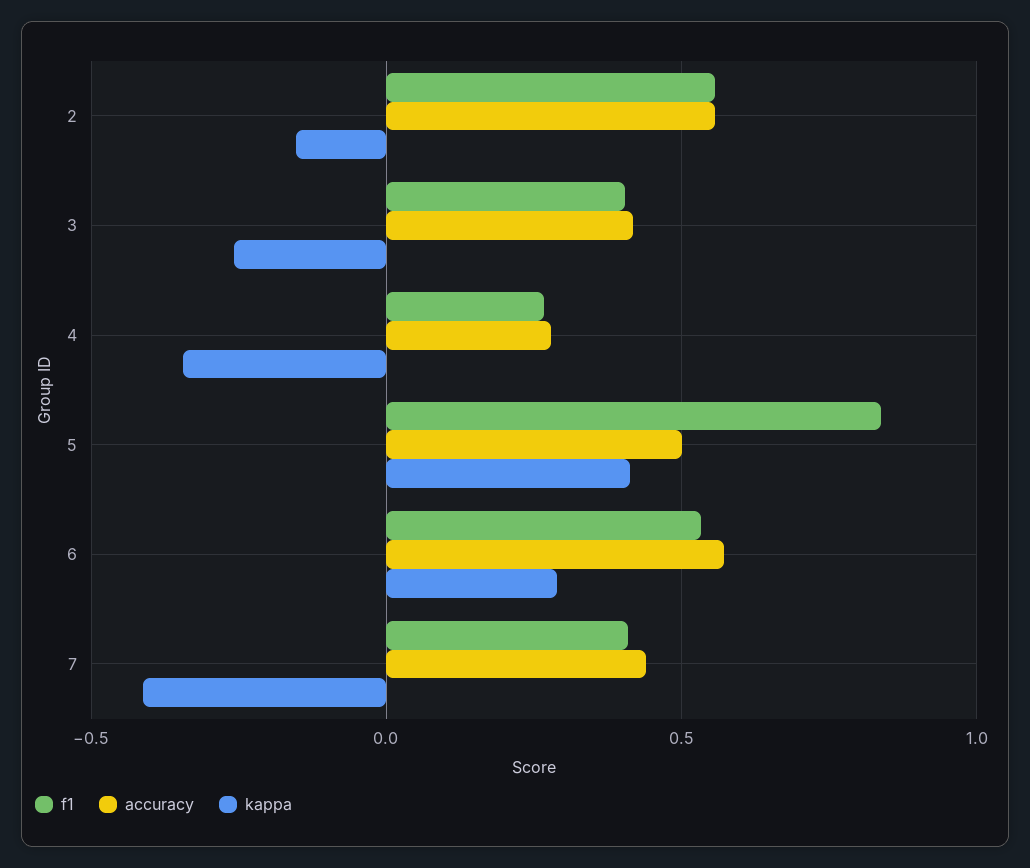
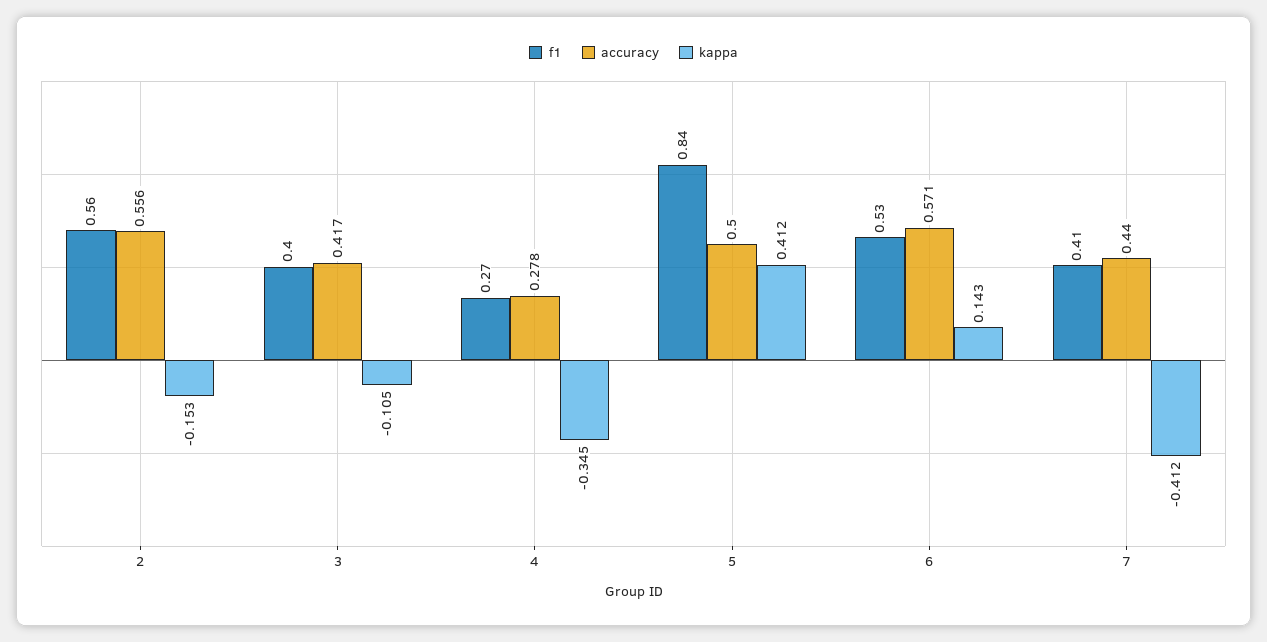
kappa, 3: -0.25 -> -0.105
kappa, 6: 0.3 -> 0.143

